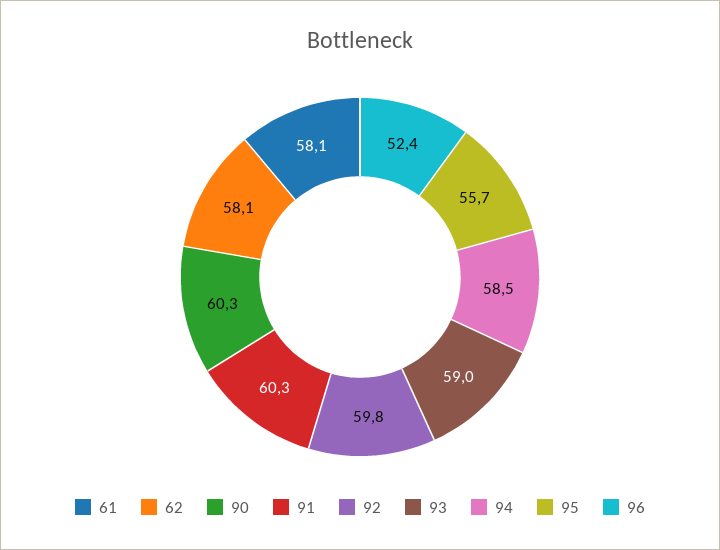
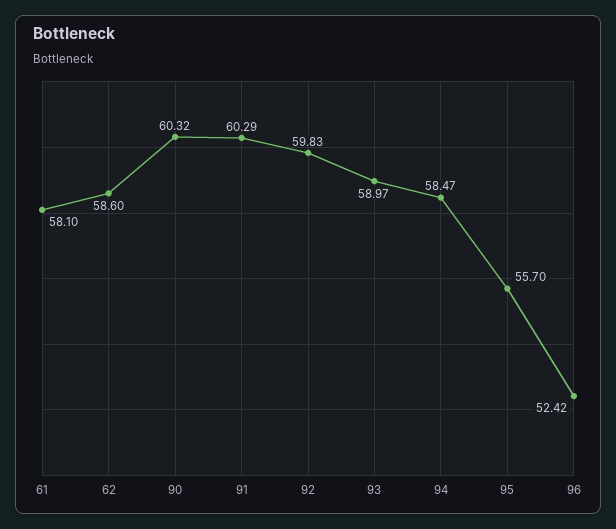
62: 58.1 -> 58.6

